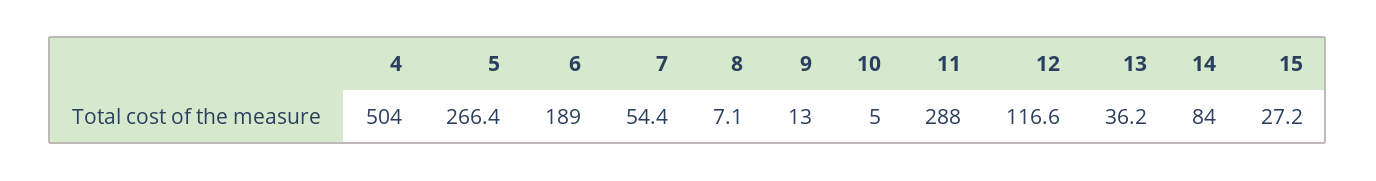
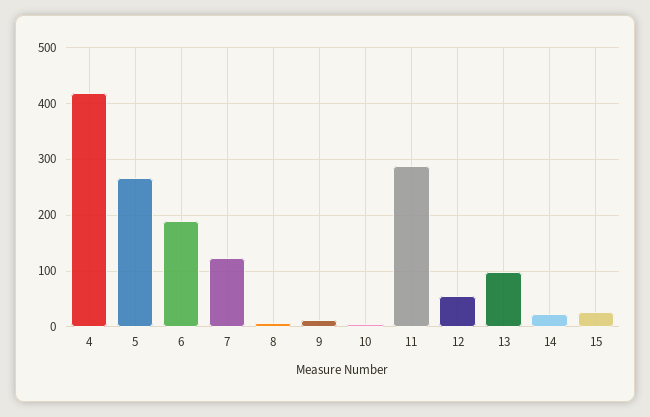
4: 504 -> 420
7: 54.4 -> 120
12: 116.6 -> 60
13: 36.2 -> 100
14: 84 -> 20

